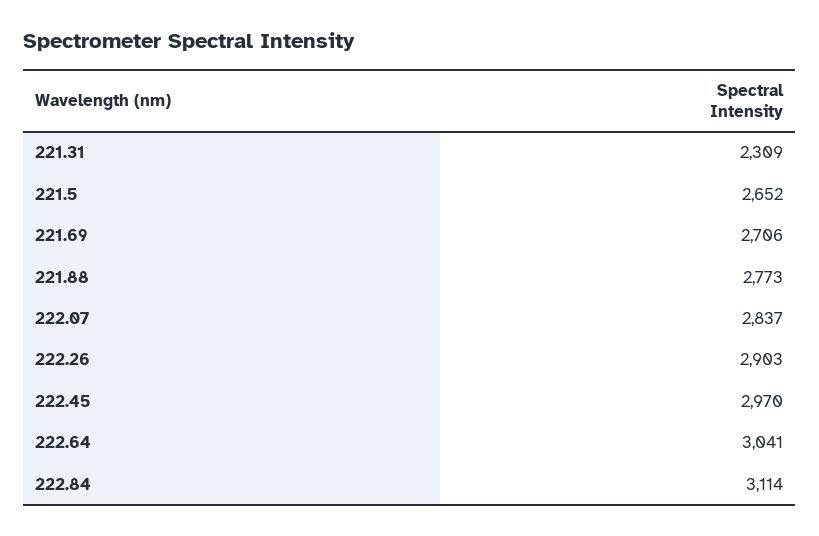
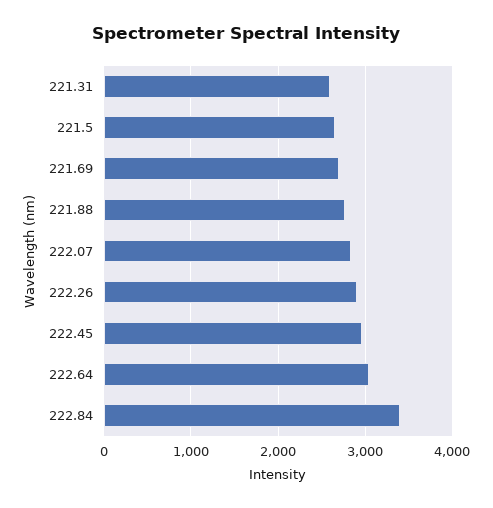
221.31: 2309 -> 2600
222.84: 3114 -> 3400

